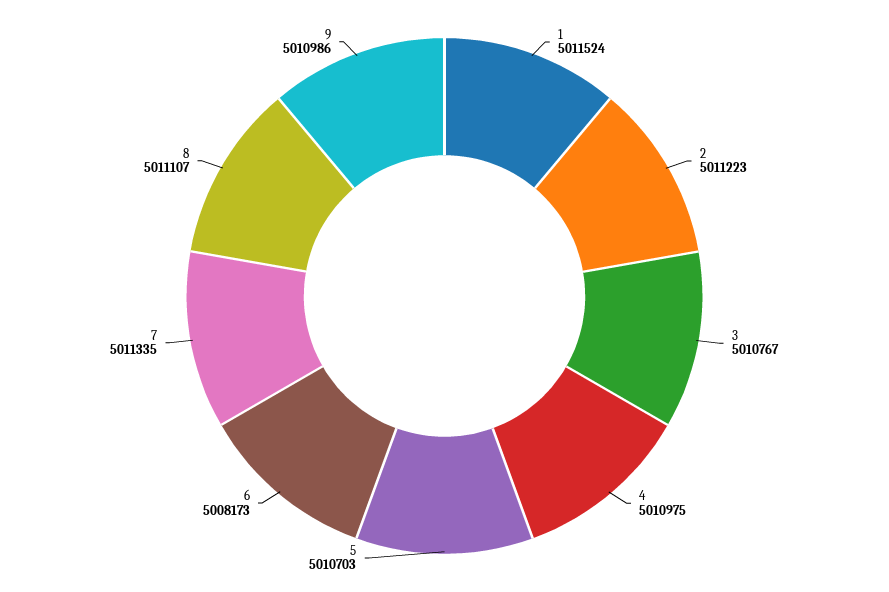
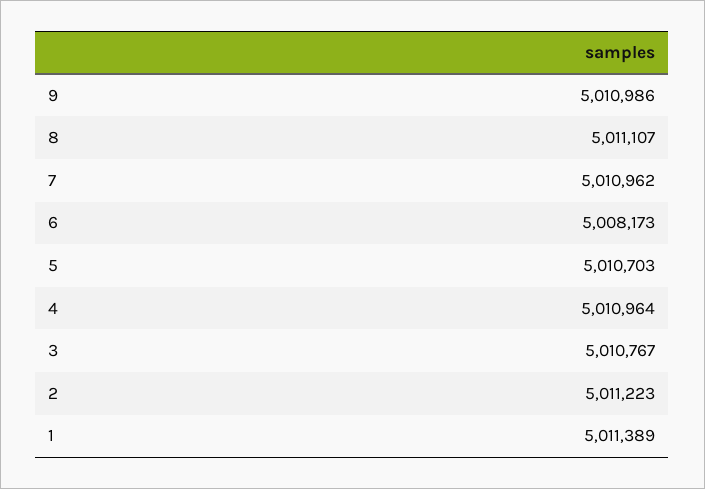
1: 5011524 -> 5011389
4: 5010975 -> 5010964
7: 5011335 -> 5010962

